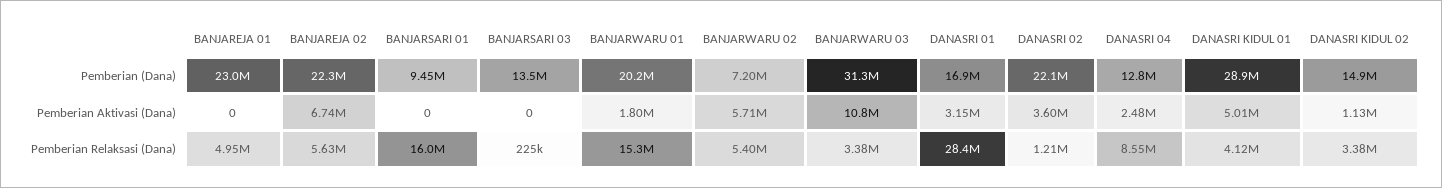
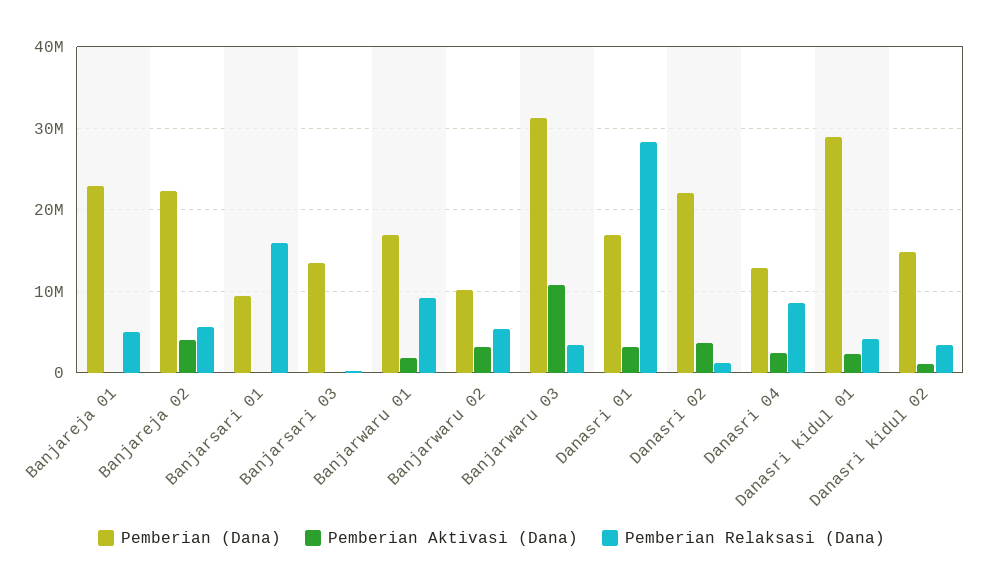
Pemberian (Dana), BANJARWARU 01: 20200000 -> 17000000
Pemberian (Dana), BANJARWARU 02: 7200000 -> 10000000
Pemberian Aktivasi (Dana), BANJAREJA 02: 6740000 -> 4000000
Pemberian Aktivasi (Dana), BANJARWARU 02: 5710000 -> 3000000
Pemberian Aktivasi (Dana), DANASRI KIDUL 01: 5010000 -> 2000000
Pemberian Relaksasi (Dana), BANJARWARU 01: 15300000 -> 9000000

